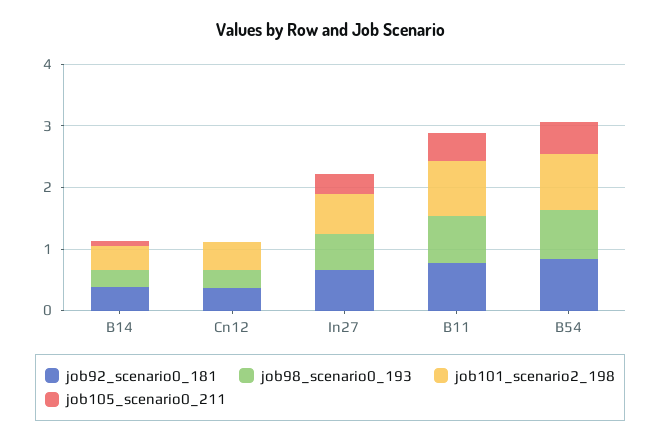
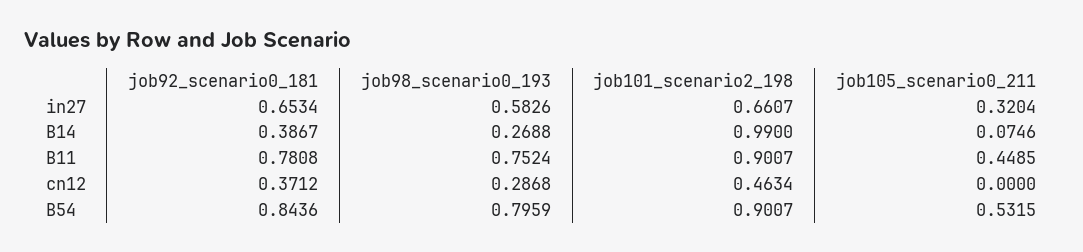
job101_scenario2_198, B14: 0.4 -> 0.99

